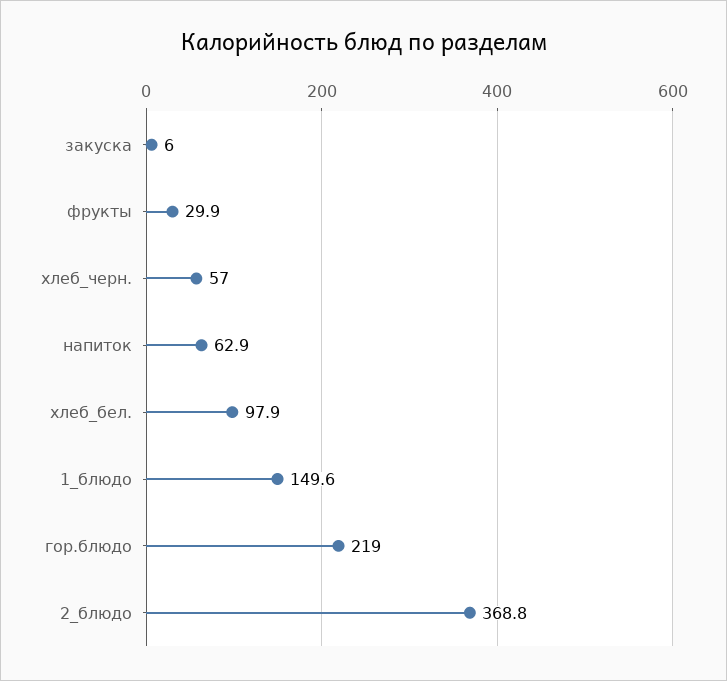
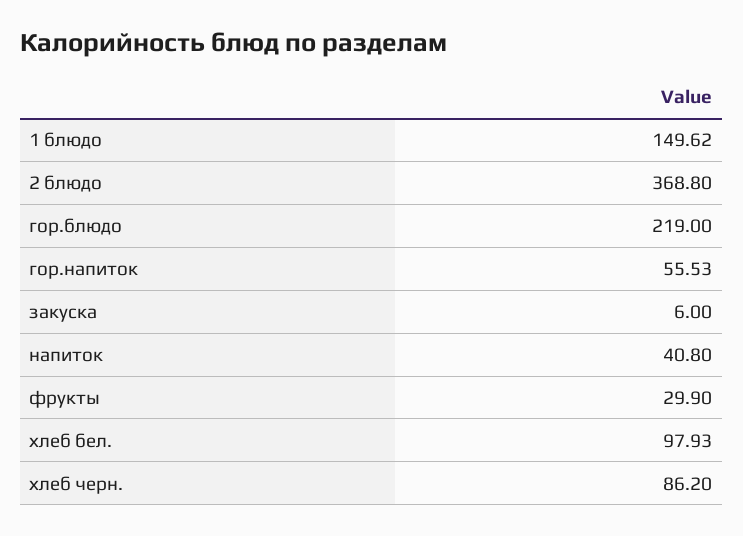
хлеб_черн.: 57 -> 86.2
напиток: 62.9 -> 40.8
гор.напиток: none -> 55.53

